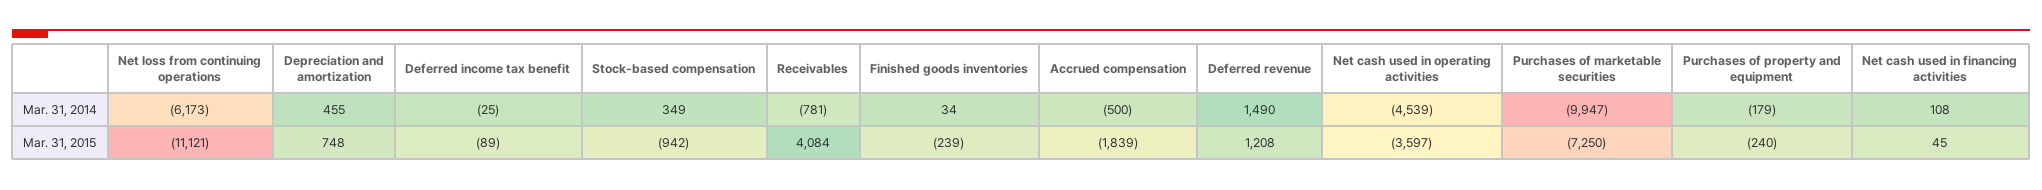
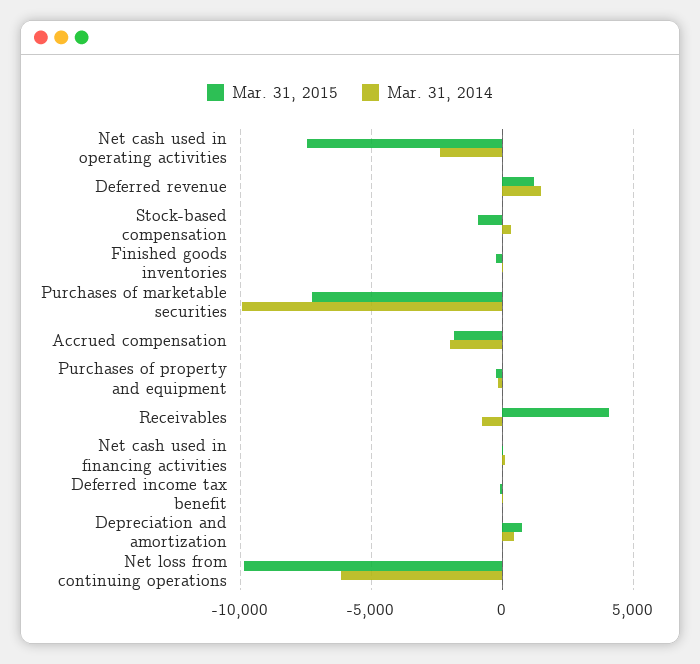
Mar. 31, 2014, Accrued compensation: -500 -> -2000
Mar. 31, 2014, Net cash used in operating activities: -4539 -> -2500
Mar. 31, 2015, Net loss from continuing operations: -11121 -> -10000
Mar. 31, 2015, Net cash used in operating activities: -3597 -> -7500

